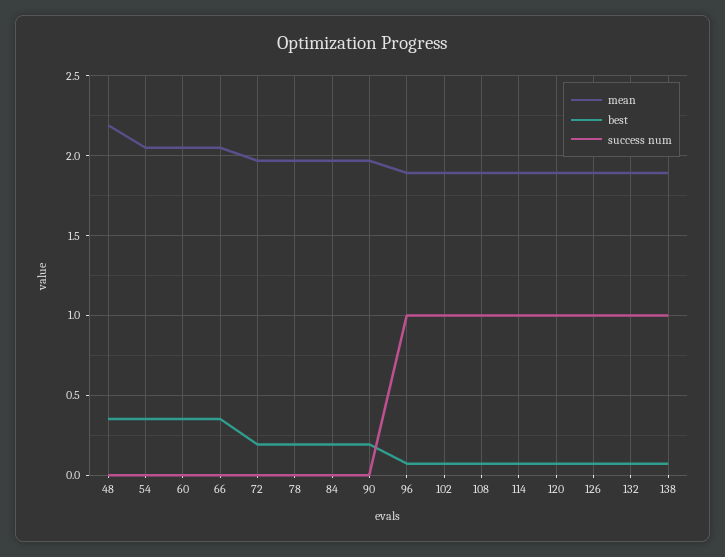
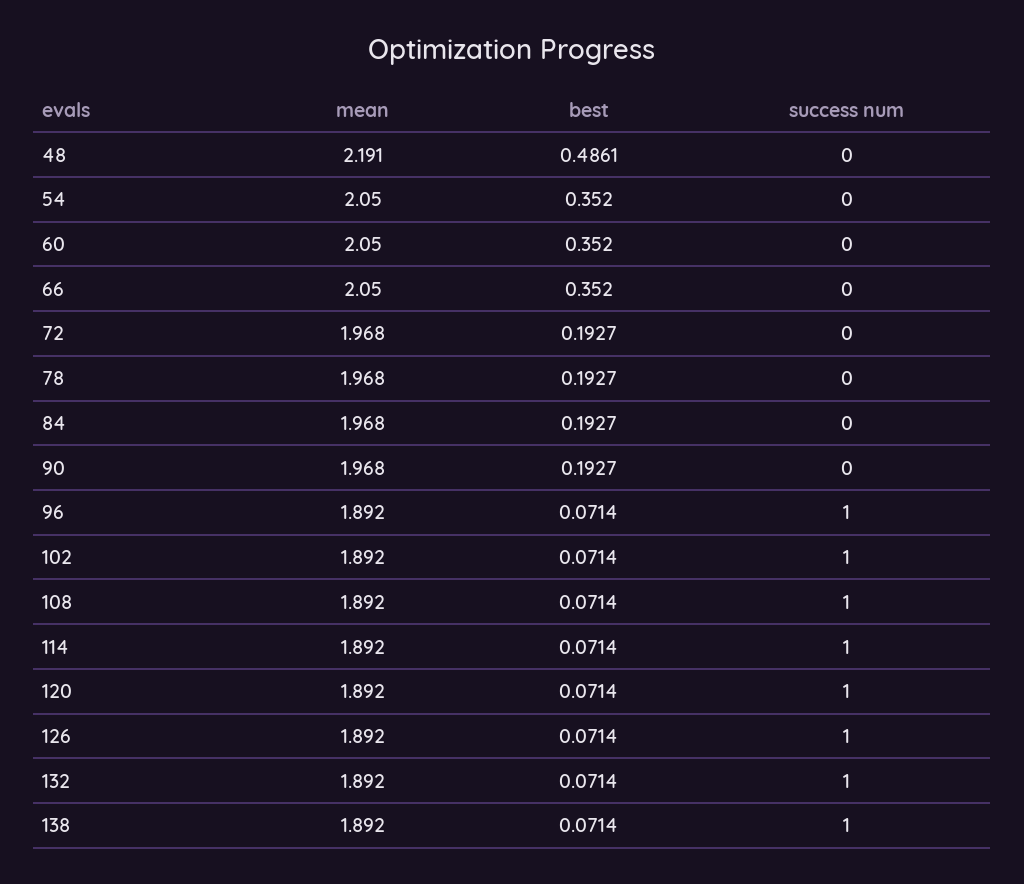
best, 48: 0.35 -> 0.4861

